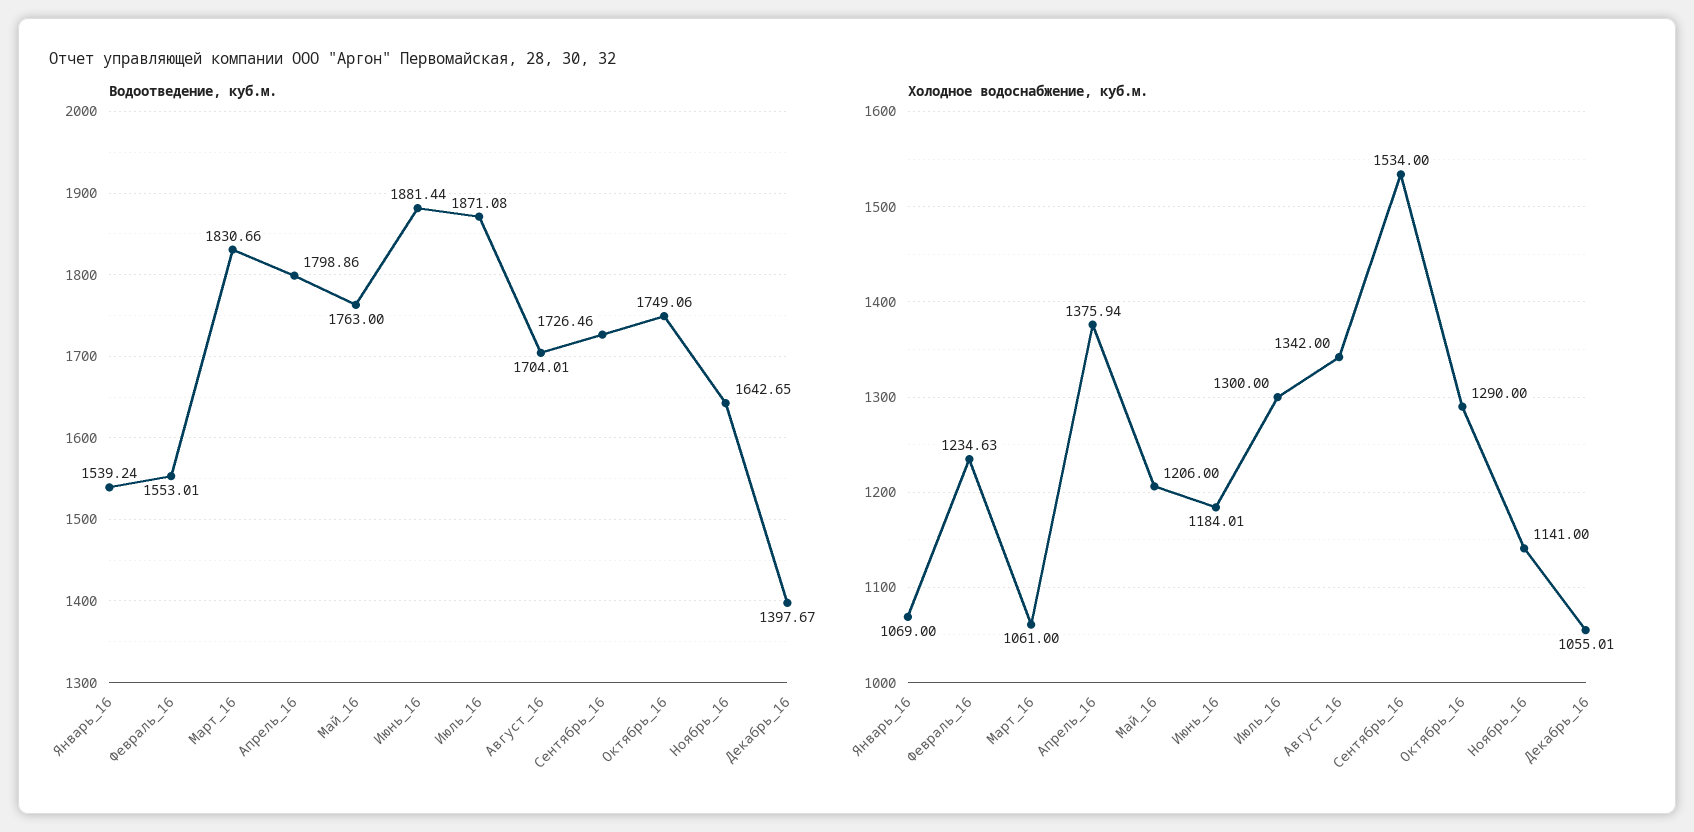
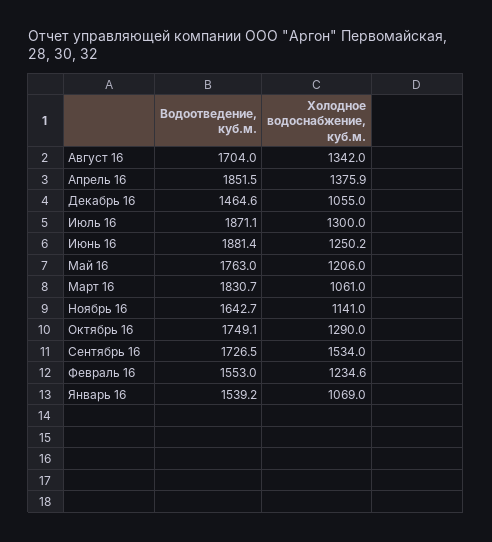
Водоотведение, куб.м., Апрель_16: 1798.86 -> 1851.5
Водоотведение, куб.м., Декабрь_16: 1397.67 -> 1464.6
Холодное водоснабжение, куб.м., Июнь_16: 1184.01 -> 1250.2

